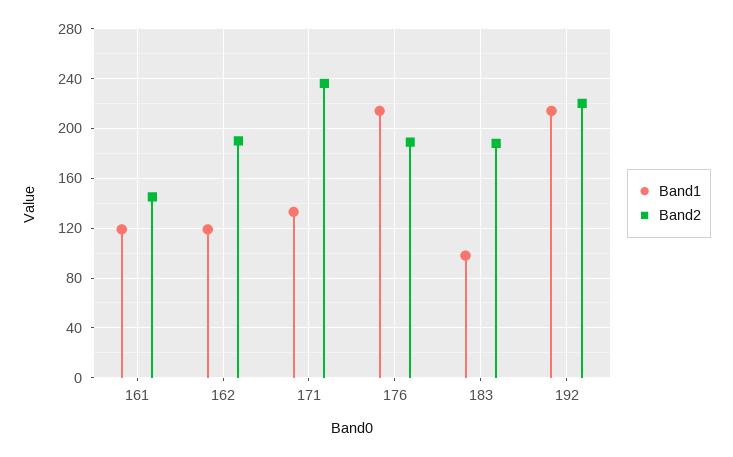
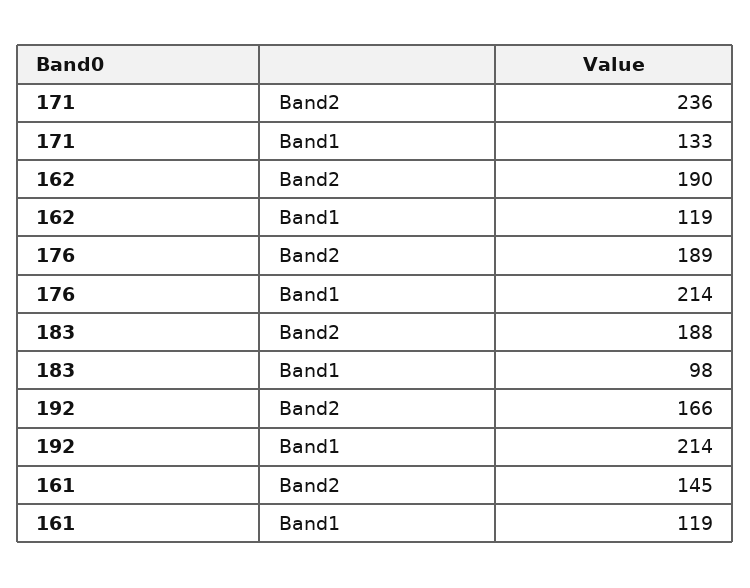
Band2, 192: 220 -> 166

